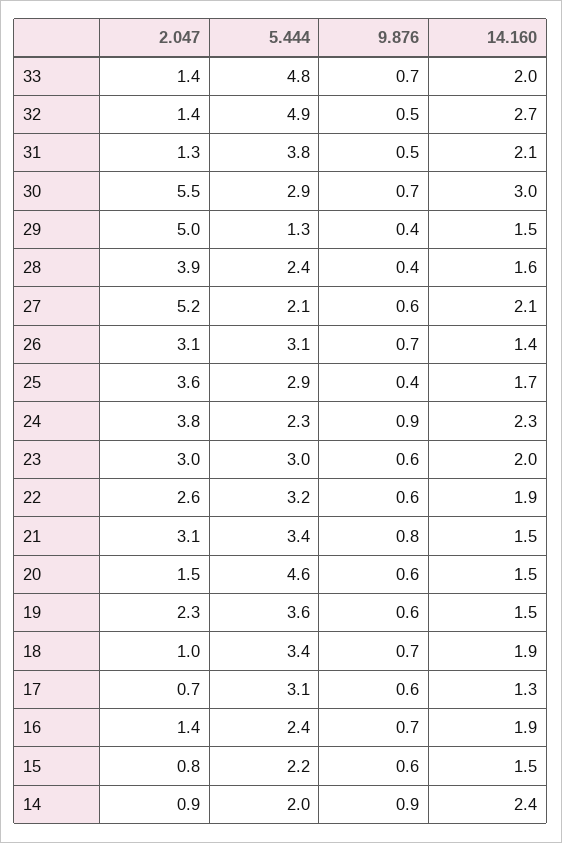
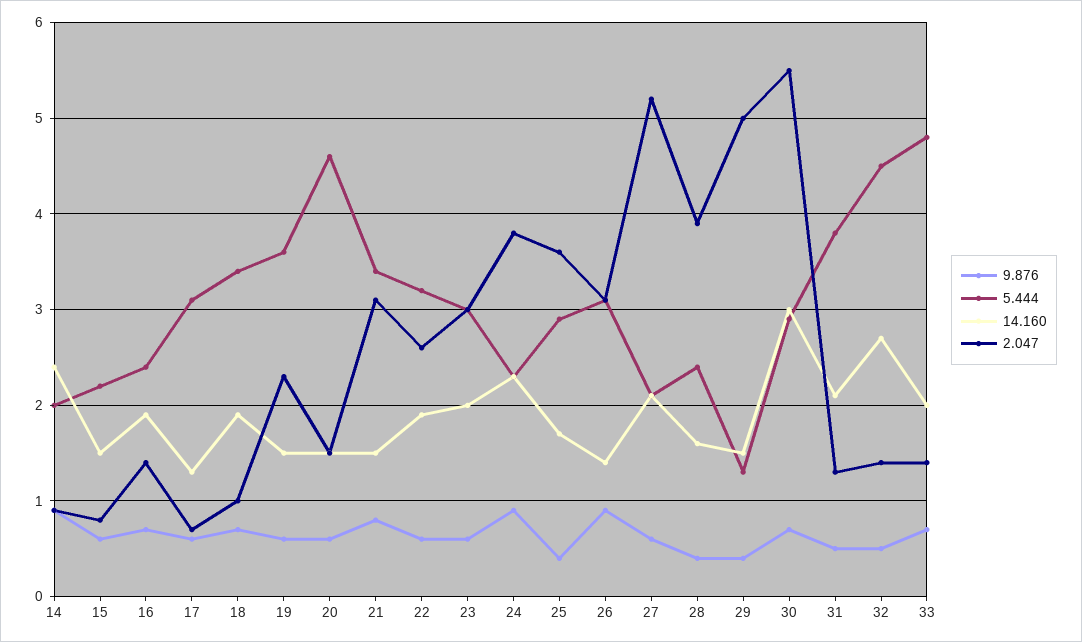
5.444, 32: 4.9 -> 4.5
9.876, 26: 0.7 -> 0.9

